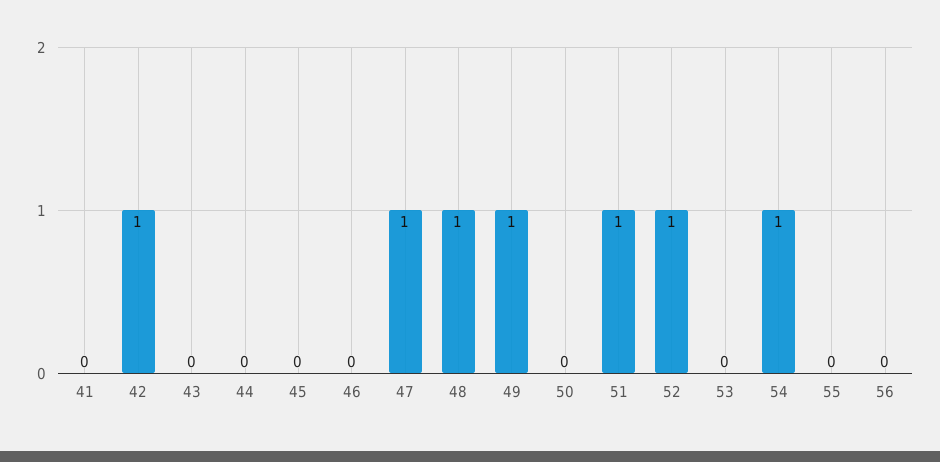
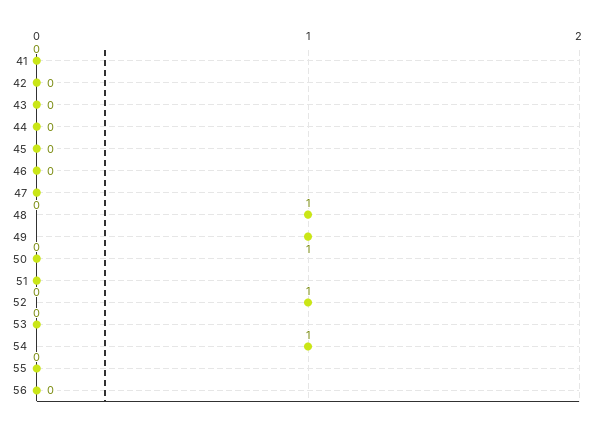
42: 1 -> 0
47: 1 -> 0
51: 1 -> 0

